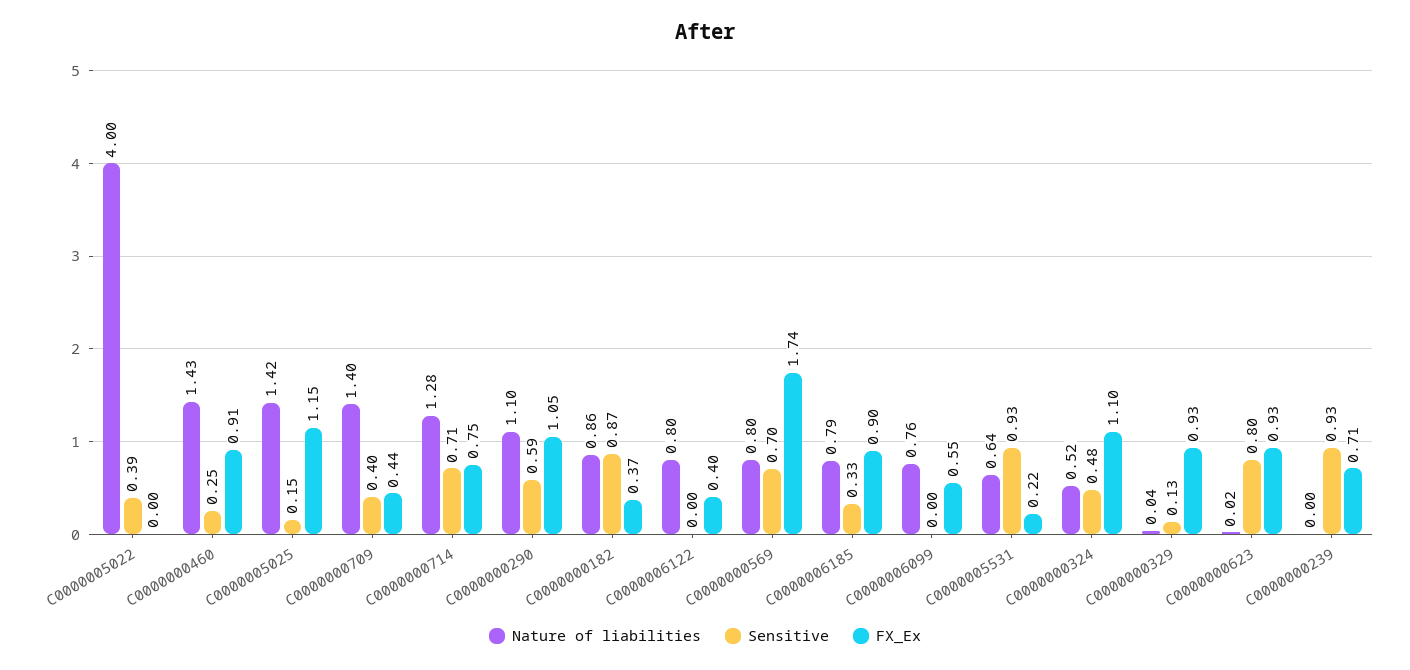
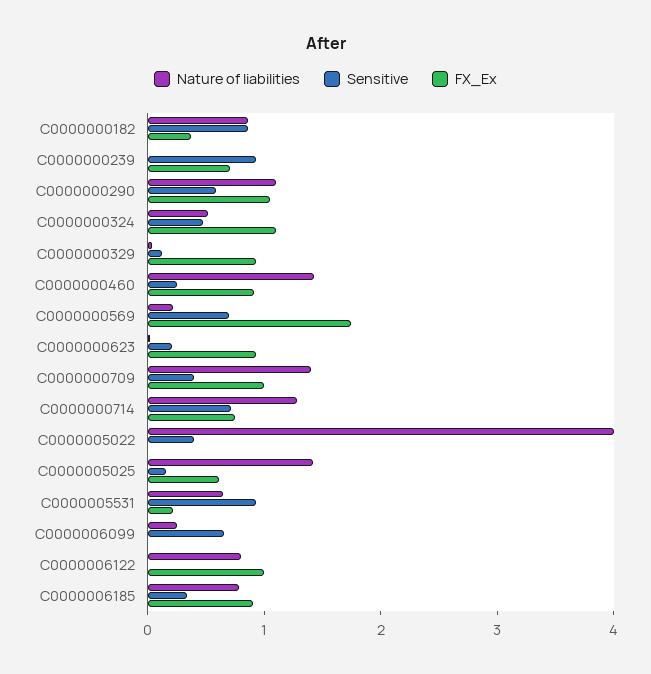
FX_Ex, C0000005025: 1.15 -> 0.6
FX_Ex, C0000000709: 0.44 -> 1
FX_Ex, C0000006122: 0.4 -> 1
Nature of liabilities, C0000000569: 0.8 -> 0.2
Nature of liabilities, C0000006099: 0.76 -> 0.2
Sensitive, C0000006099: 0 -> 0.6
FX_Ex, C0000006099: 0.55 -> 0
Sensitive, C0000000623: 0.8 -> 0.2

